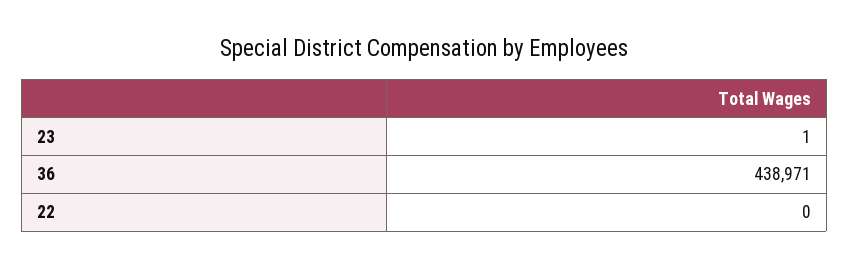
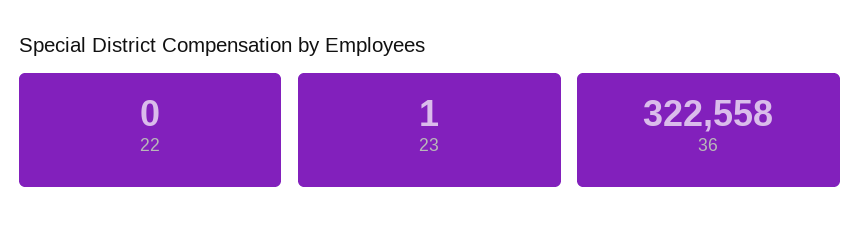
36: 438971 -> 322558

